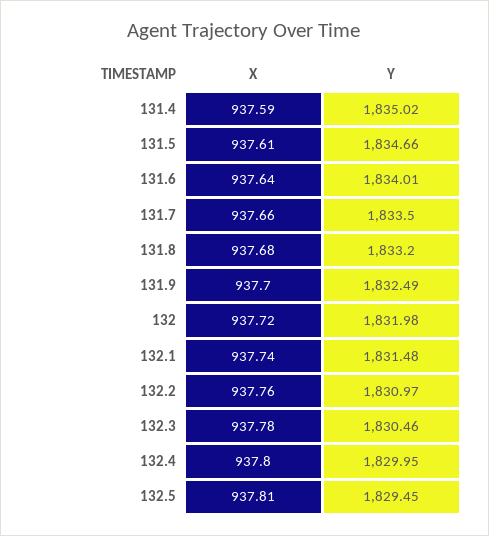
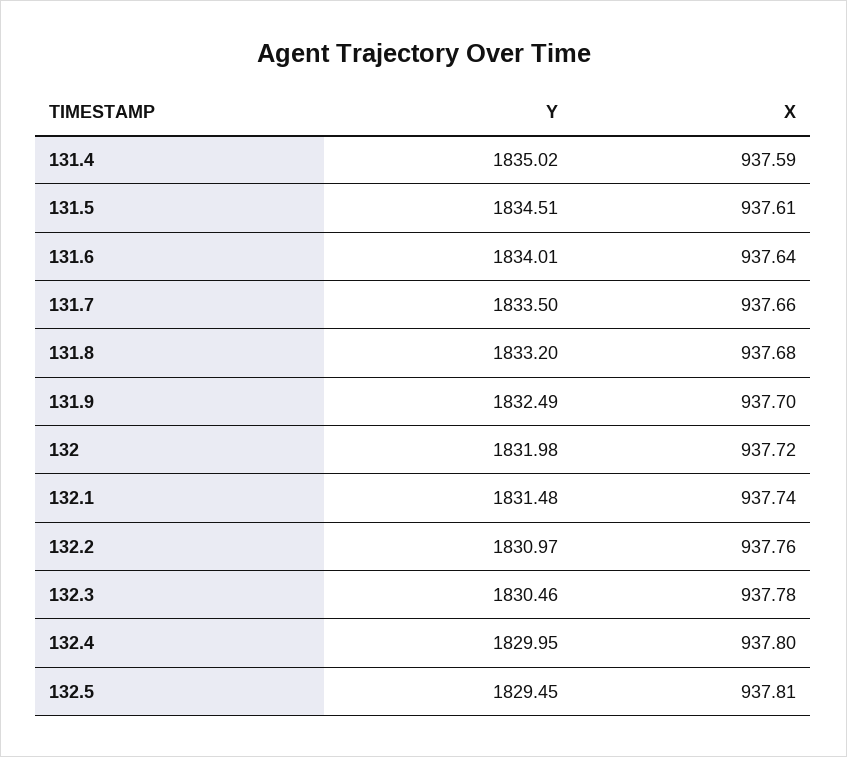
Y, 131.5: 1834.66 -> 1834.51

